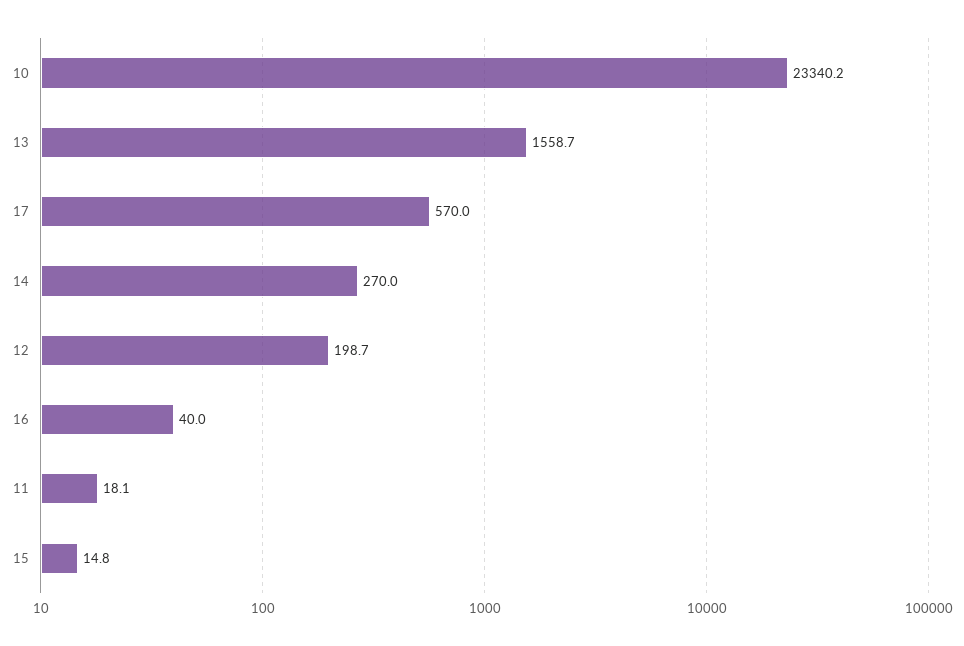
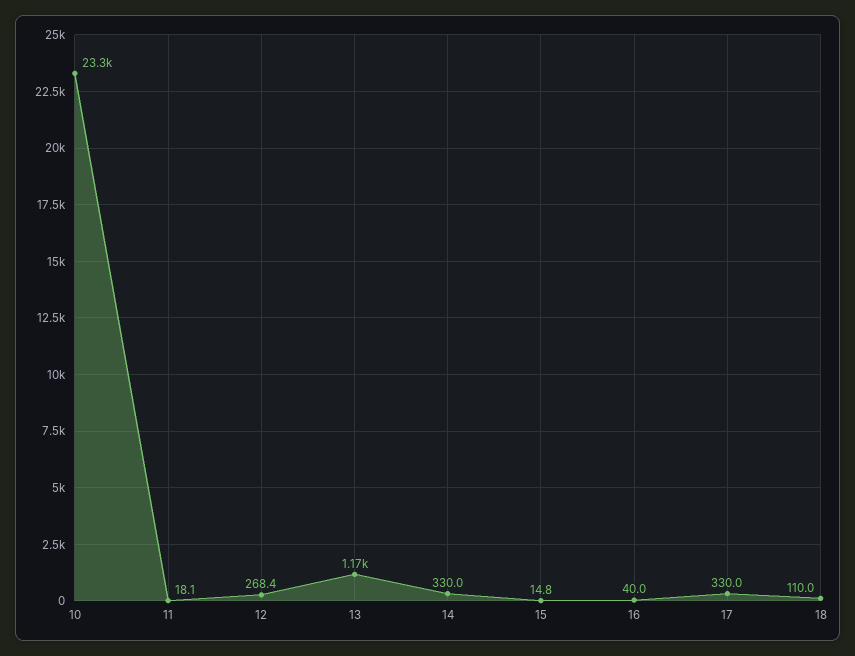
13: 1558.7 -> 1170
17: 570 -> 330
14: 270 -> 330
12: 198.7 -> 268.4
18: none -> 110

